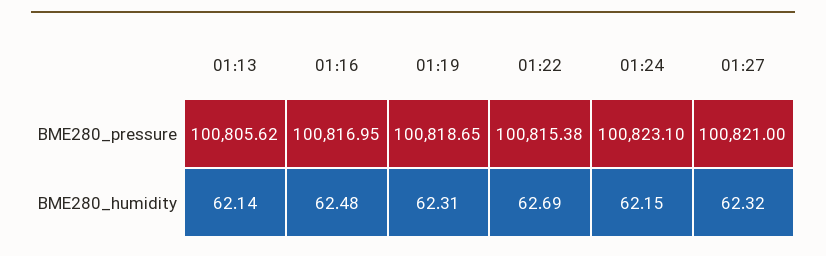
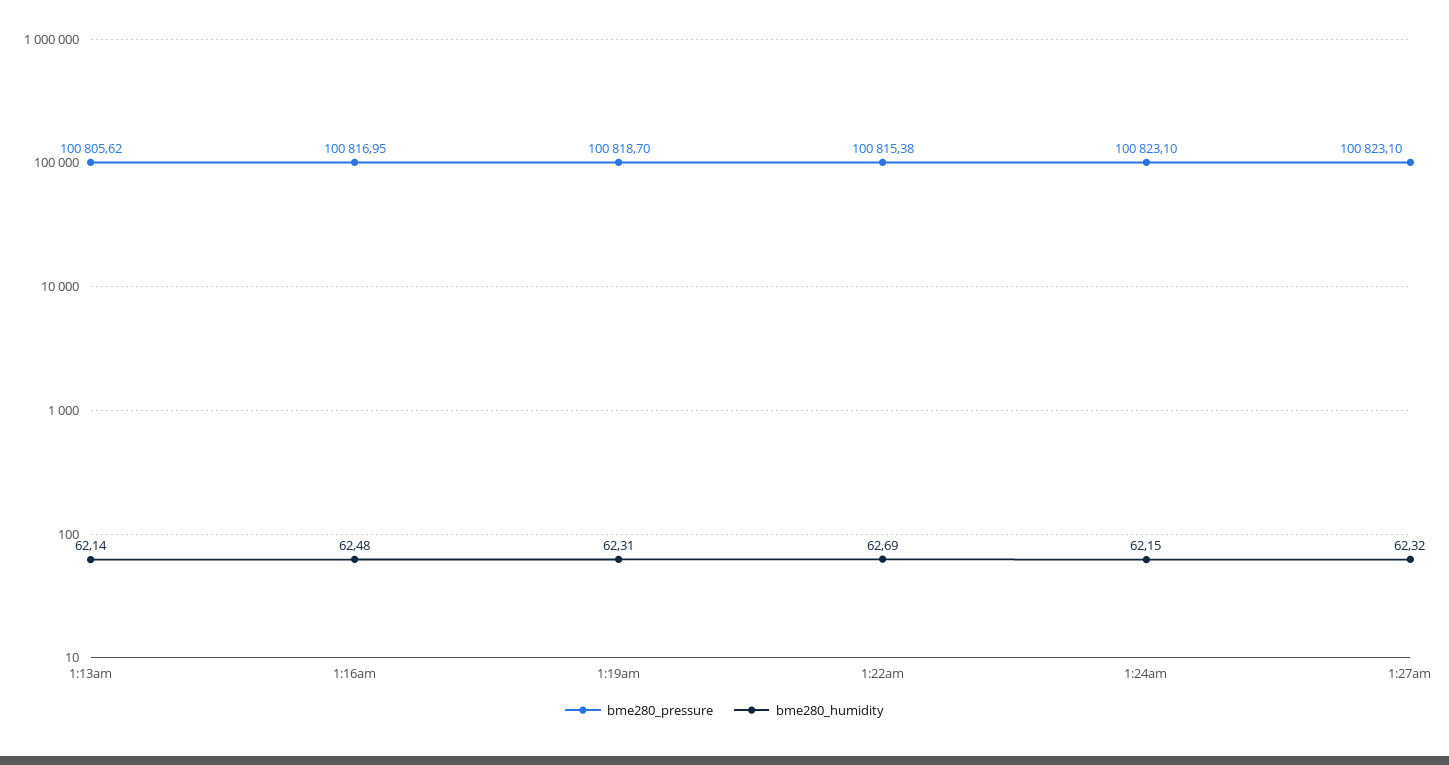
BME280_pressure, 01:19: 100818.65 -> 100818.7
BME280_pressure, 01:27: 100821 -> 100823.1

